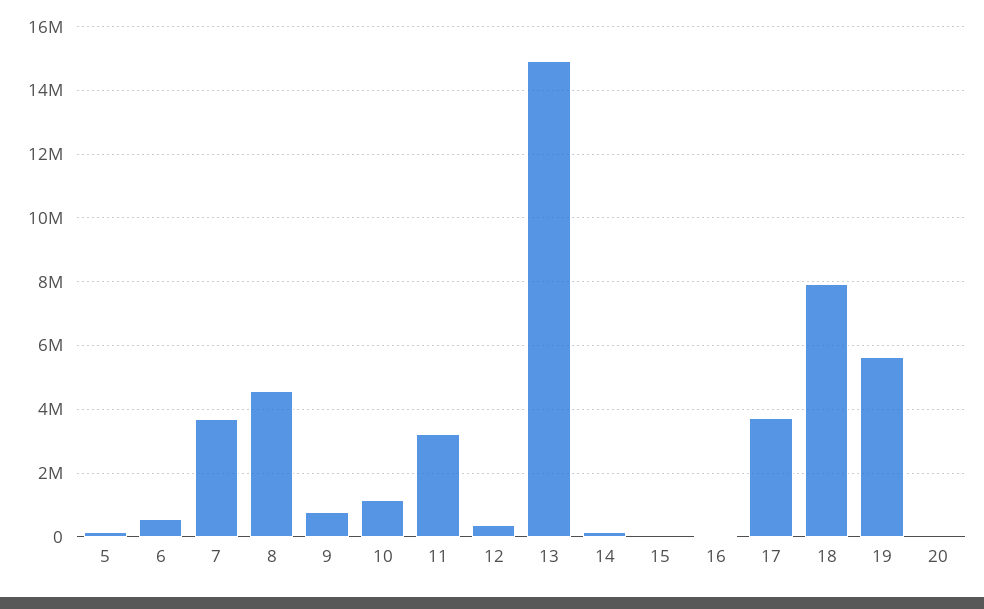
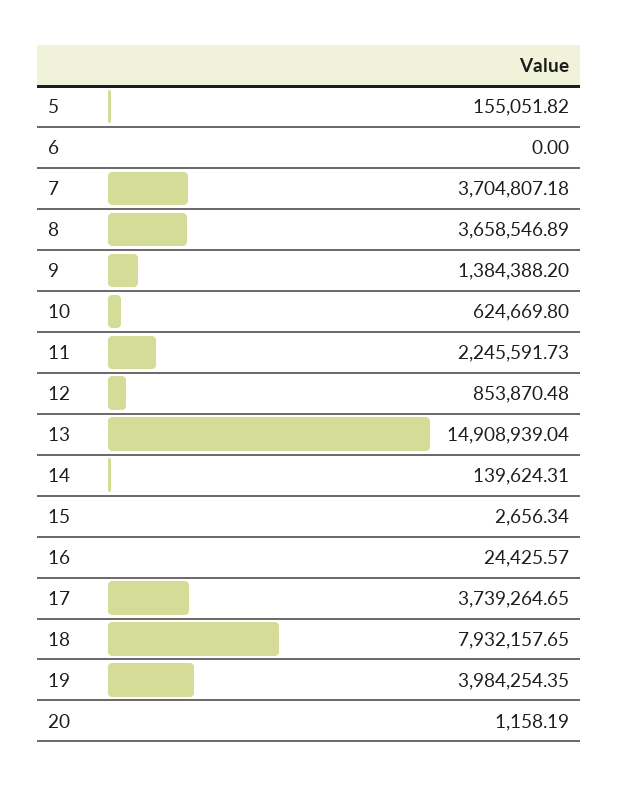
6: 600000 -> 0
8: 4600000 -> 3658546.89
9: 800000 -> 1384388.2
10: 1200000 -> 624669.8
11: 3200000 -> 2245591.73
12: 400000 -> 853870.48
19: 5600000 -> 3984254.35

